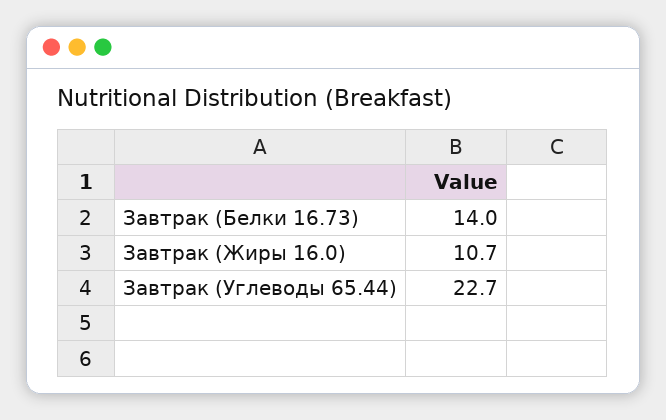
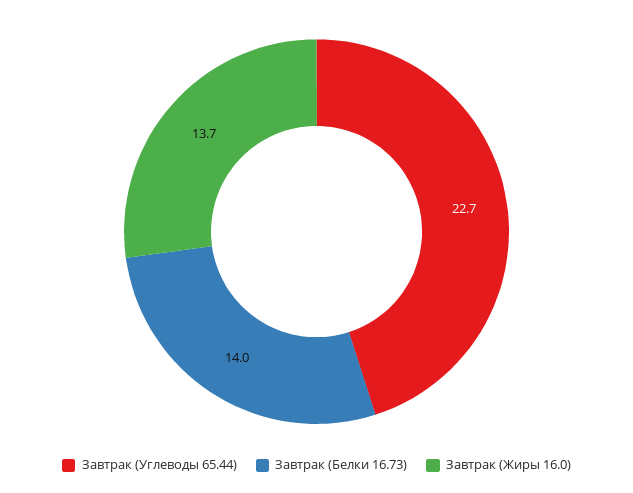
Завтрак (Жиры 16.0): 10.7 -> 13.7

